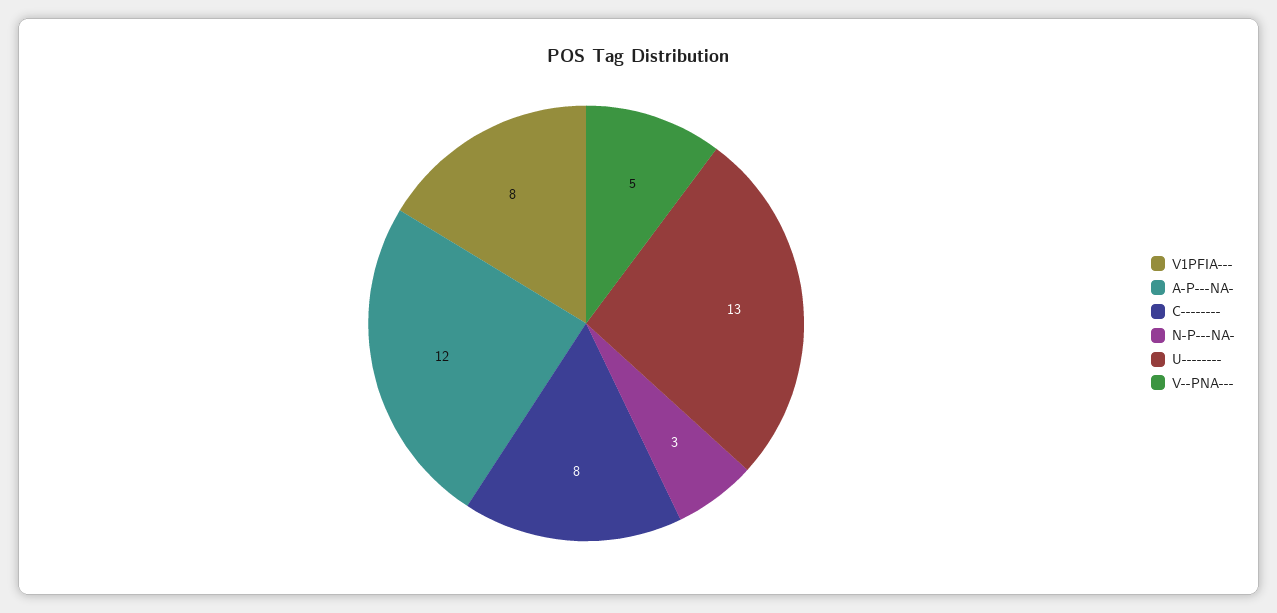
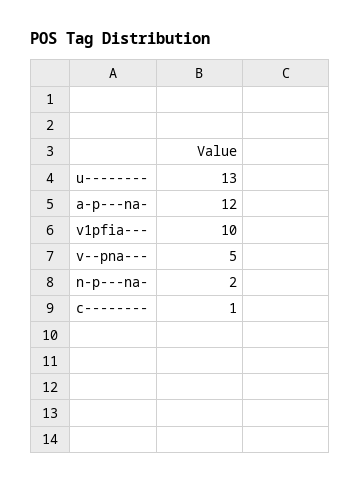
V1PFIA---: 8 -> 10
C--------: 8 -> 1
N-P---NA-: 3 -> 2

